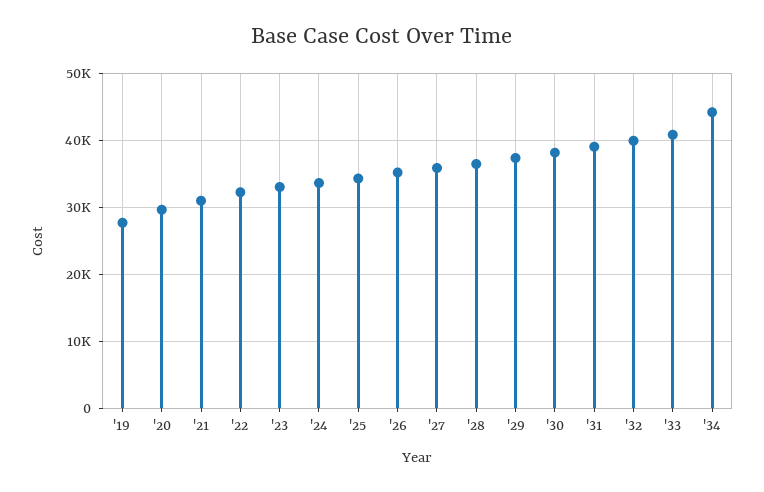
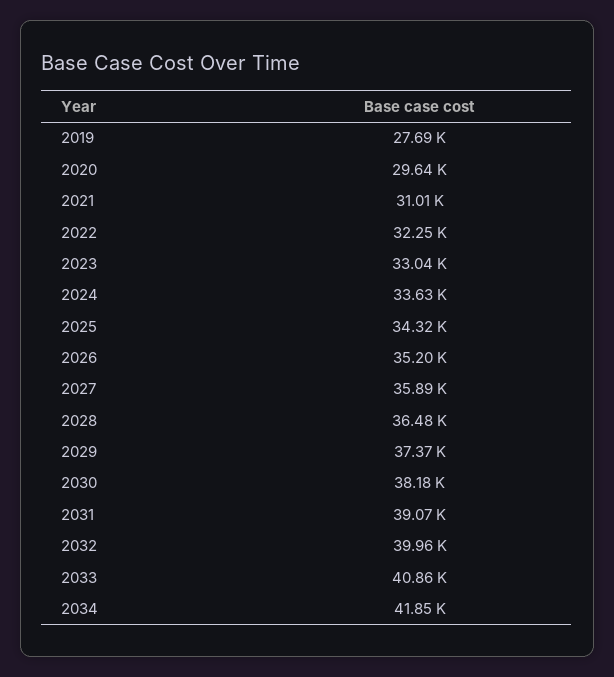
'34: 44000 -> 41850

